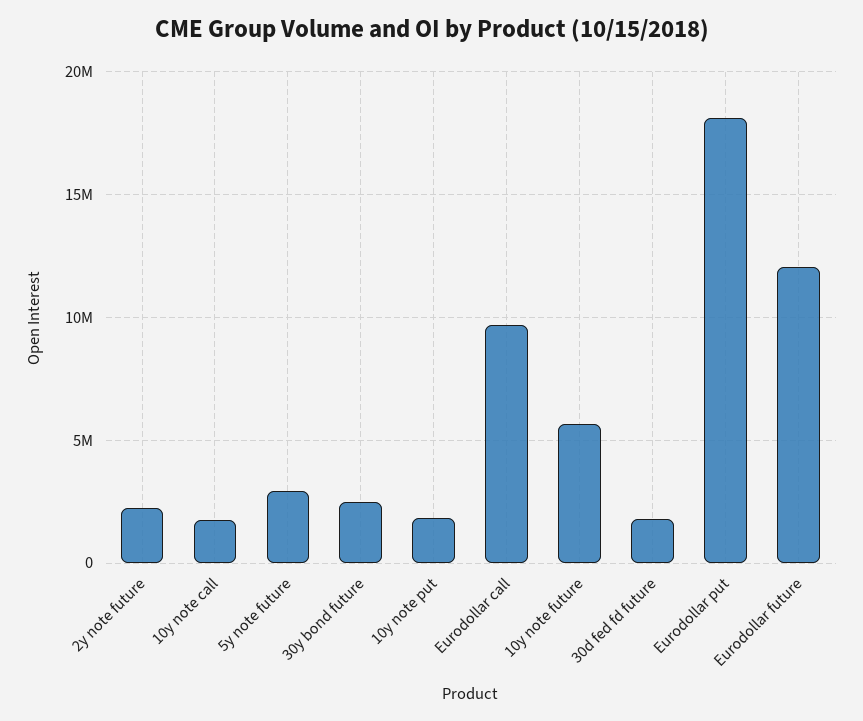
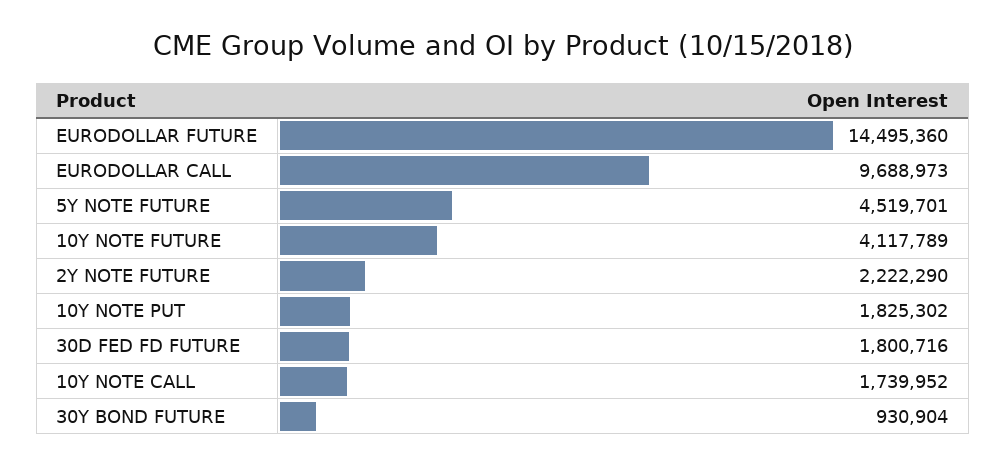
5y note future: 3000000 -> 4519701
30y bond future: 2500000 -> 930904
10y note future: 5500000 -> 4117789
Eurodollar put: 18000000 -> none
Eurodollar future: 12000000 -> 14495360

